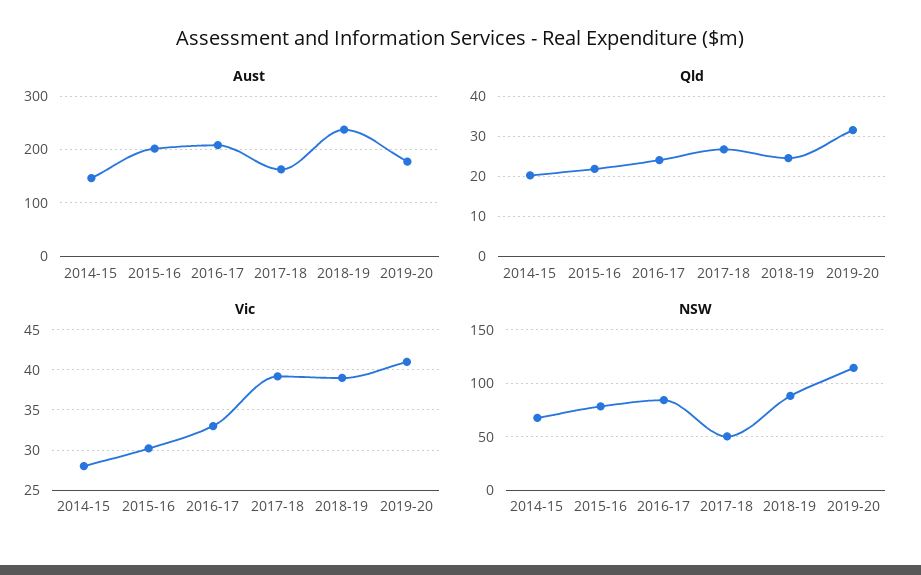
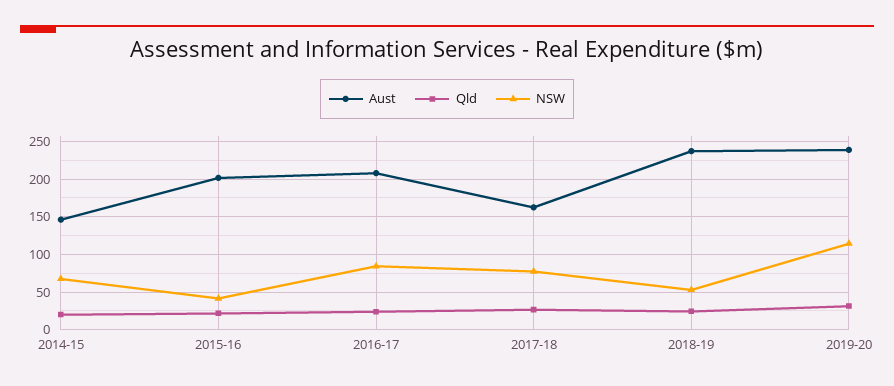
Aust, 2019-20: 180 -> 240
Vic, 2014-15: 28 -> none
Vic, 2015-16: 30 -> none
Vic, 2016-17: 33 -> none
Vic, 2017-18: 39 -> none
Vic, 2018-19: 39 -> none
Vic, 2019-20: 41 -> none
NSW, 2015-16: 80 -> 40
NSW, 2017-18: 50 -> 80
NSW, 2018-19: 90 -> 50

